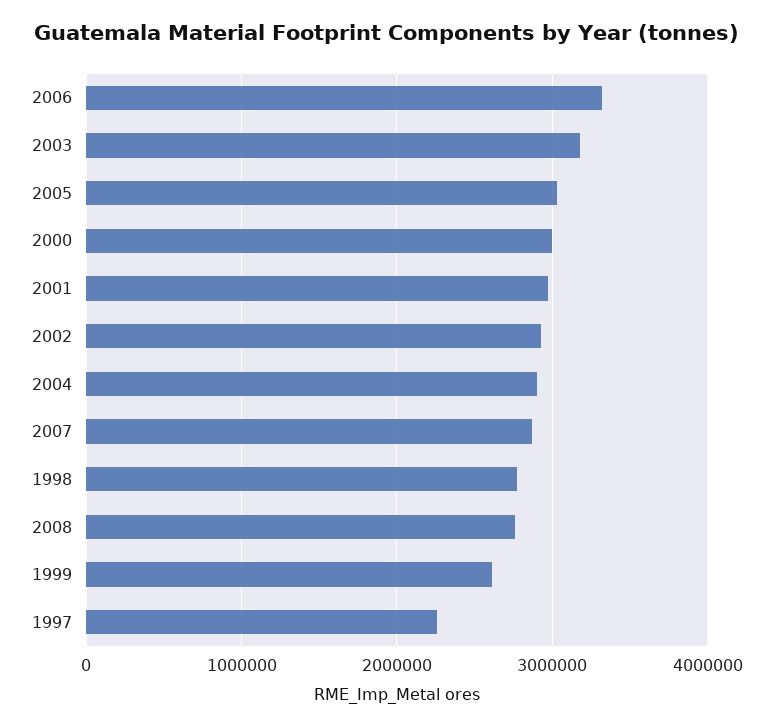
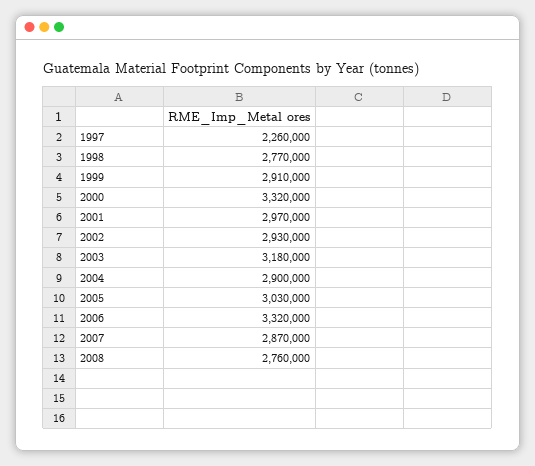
2000: 3000000 -> 3320000
1999: 2600000 -> 2910000

